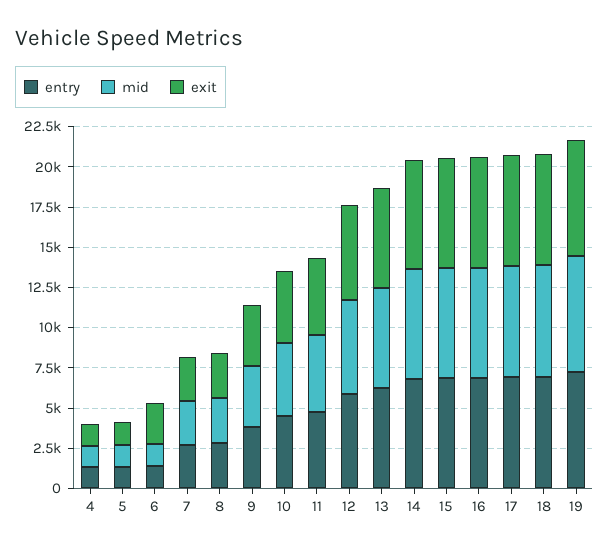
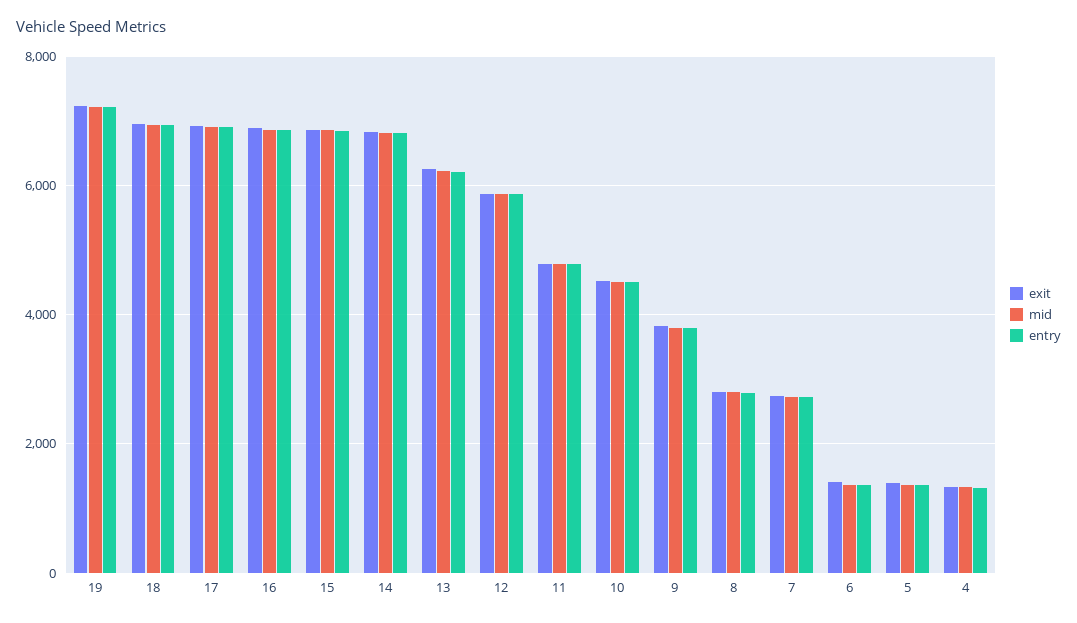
exit, 6: 2500 -> 1400

